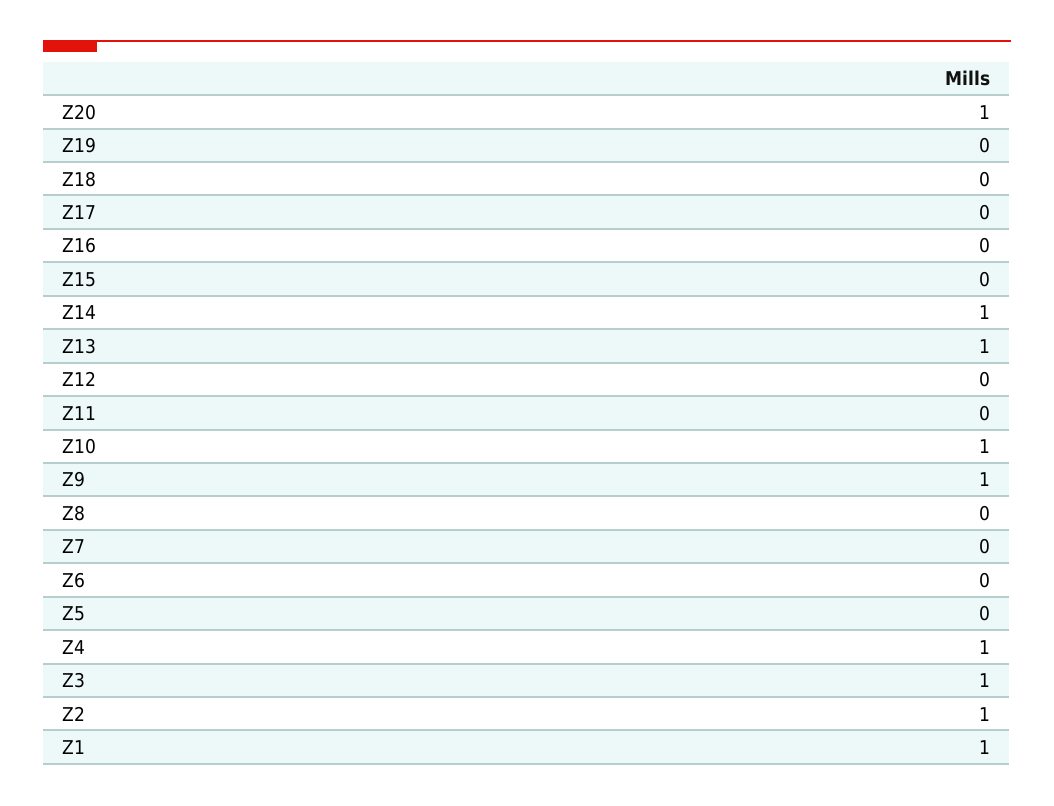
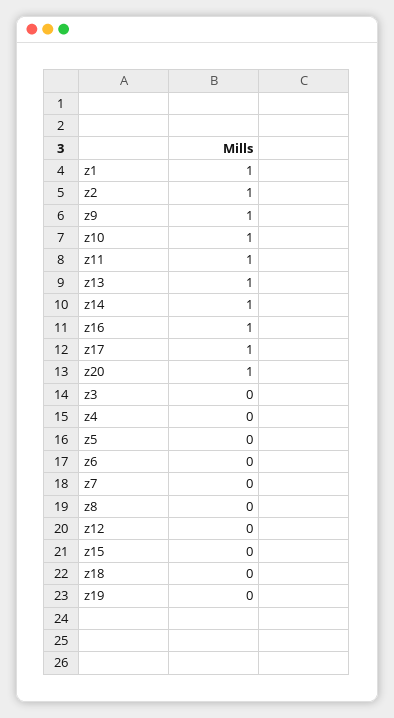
Z17: 0 -> 1
Z16: 0 -> 1
Z11: 0 -> 1
Z4: 1 -> 0
Z3: 1 -> 0

